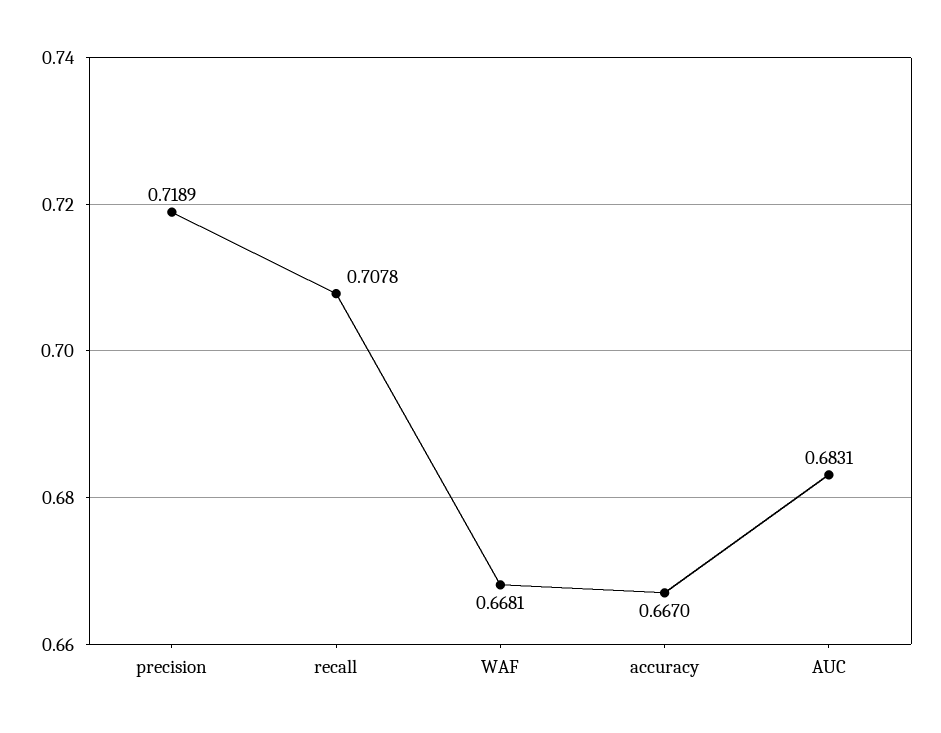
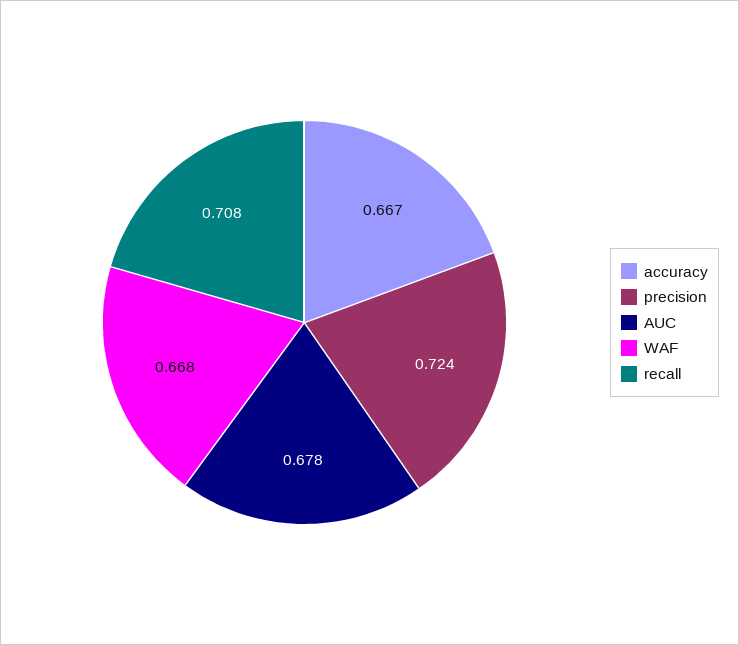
precision: 0.7189 -> 0.724
AUC: 0.6831 -> 0.678

